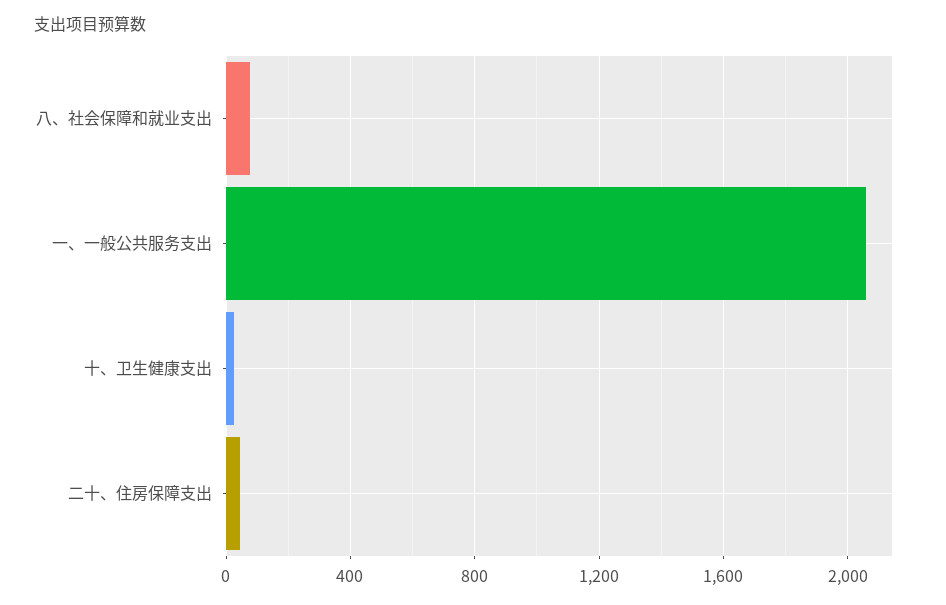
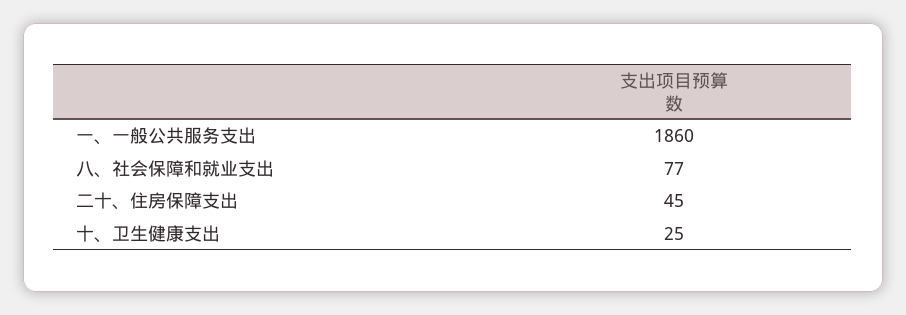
一、一般公共服务支出: 2050 -> 1860

